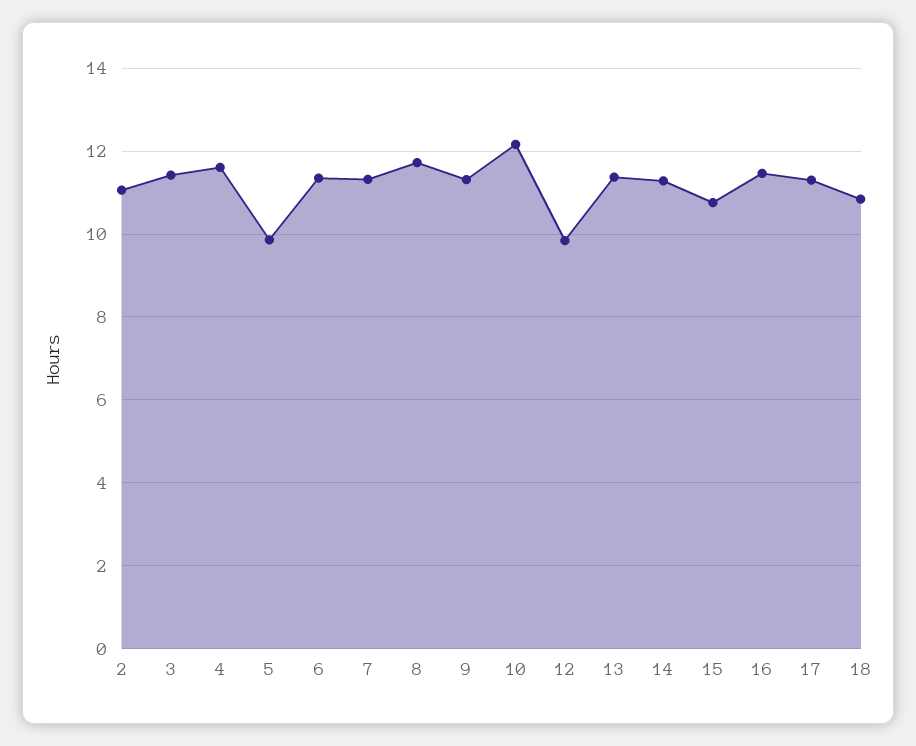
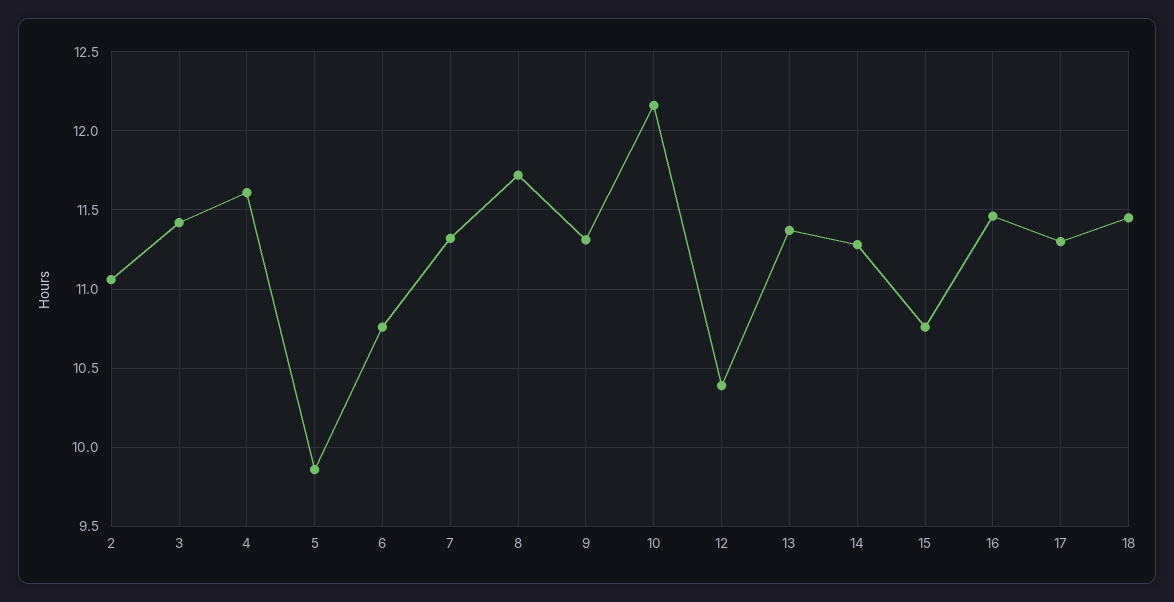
6: 11.4 -> 10.75
12: 9.8 -> 10.4
18: 10.8 -> 11.45

